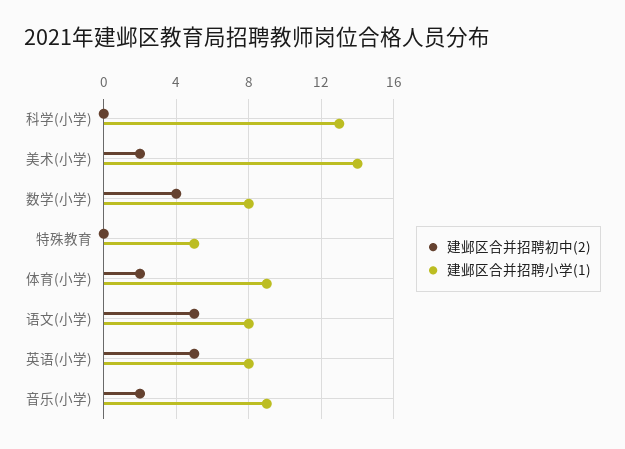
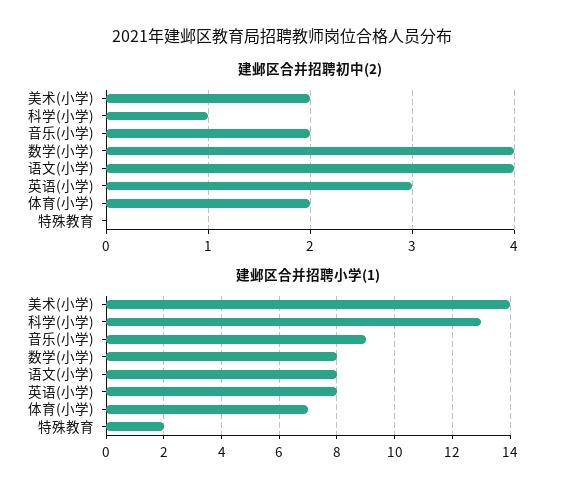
建邺区合并招聘初中(2), 科学(小学): 0 -> 1
建邺区合并招聘小学(1), 特殊教育: 5 -> 2
建邺区合并招聘小学(1), 体育(小学): 9 -> 7
建邺区合并招聘初中(2), 语文(小学): 5 -> 4
建邺区合并招聘初中(2), 英语(小学): 5 -> 3

